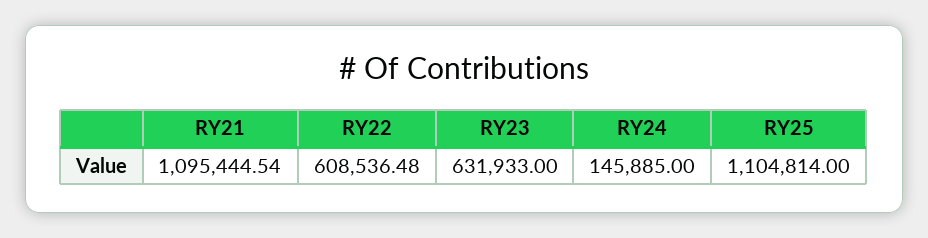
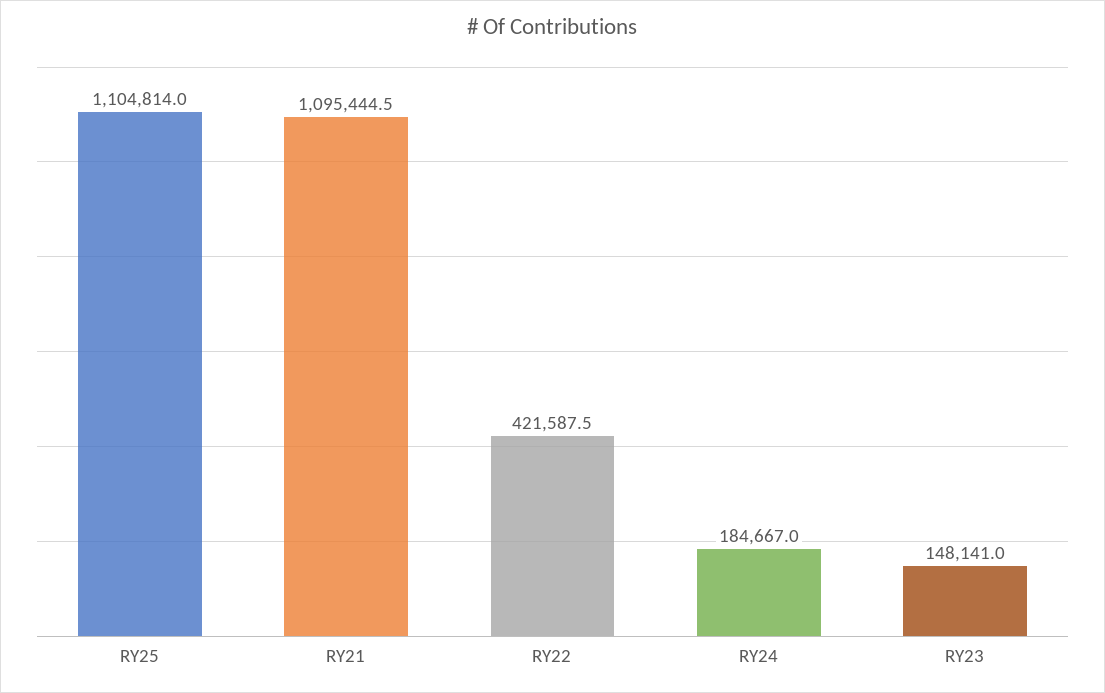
RY22: 608536.48 -> 421587.5
RY23: 631933 -> 148141
RY24: 145885 -> 184667

